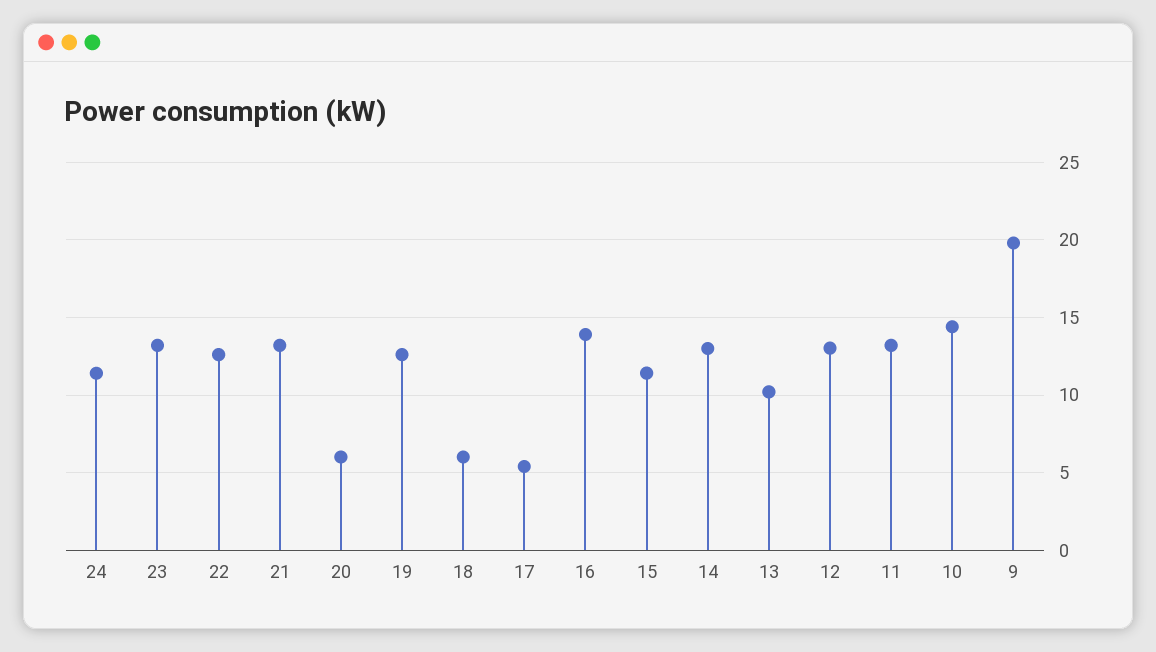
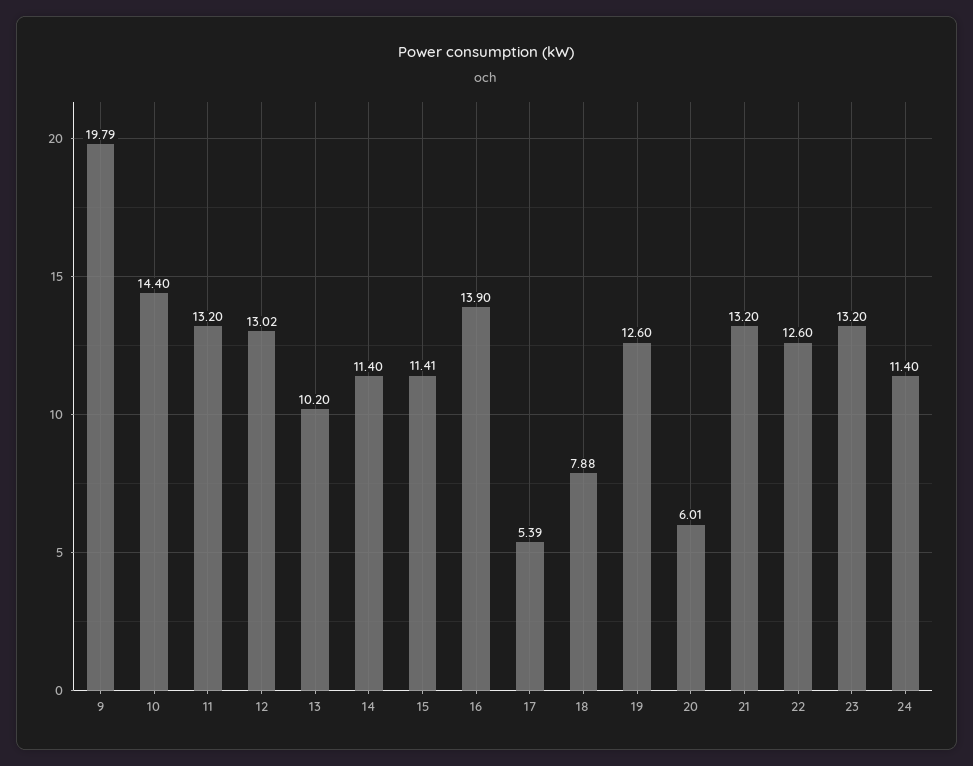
18: 6 -> 7.88
14: 13 -> 11.4

